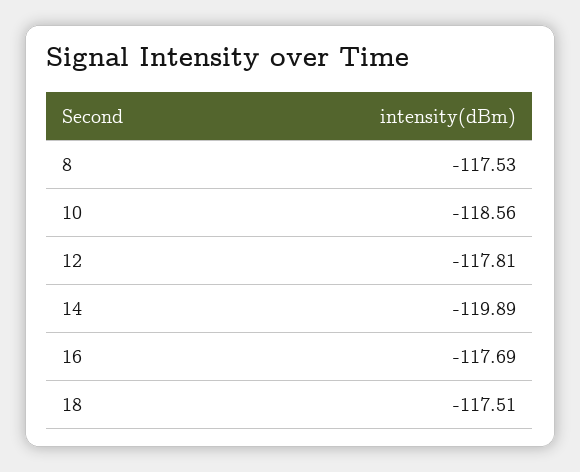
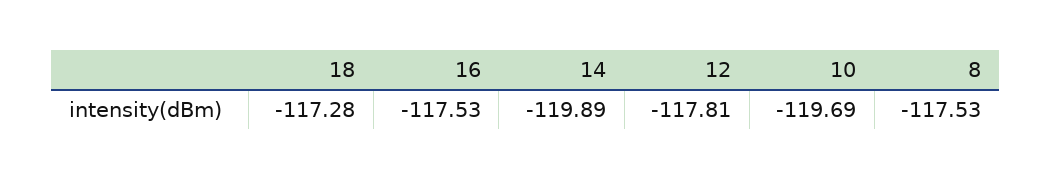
10: -118.56 -> -119.69
16: -117.69 -> -117.53
18: -117.51 -> -117.28

